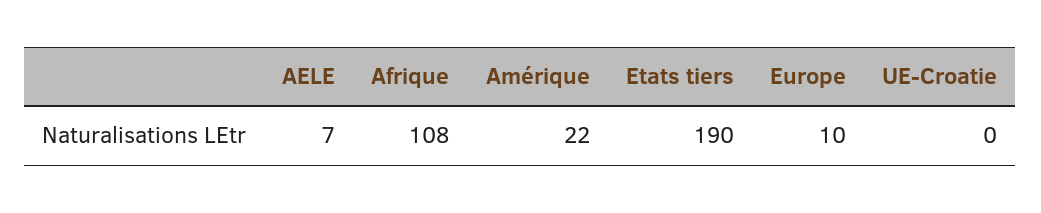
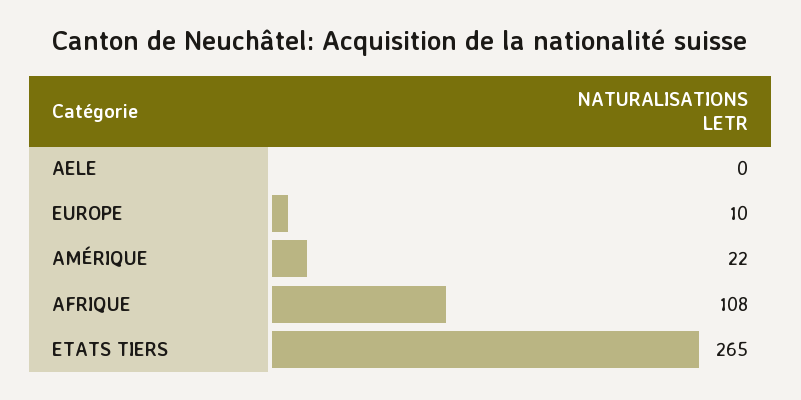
AELE: 7 -> 0
Etats tiers: 190 -> 265
UE-Croatie: 0 -> none

